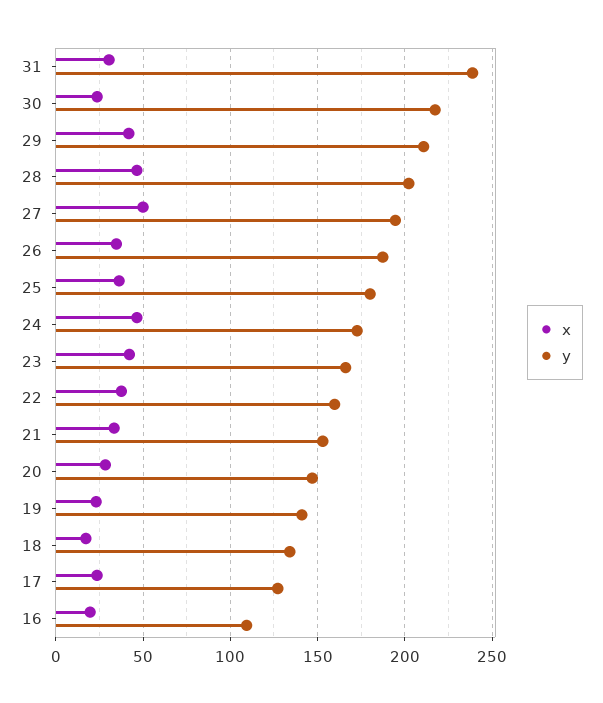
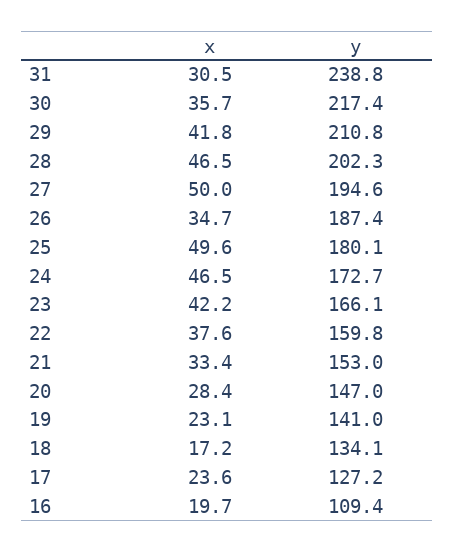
x, 30: 25 -> 35.7
x, 25: 35 -> 49.6

